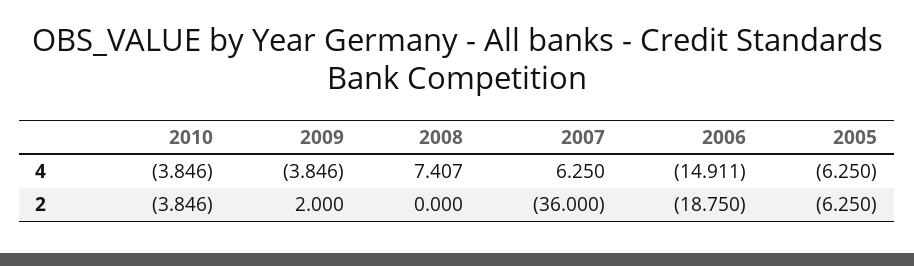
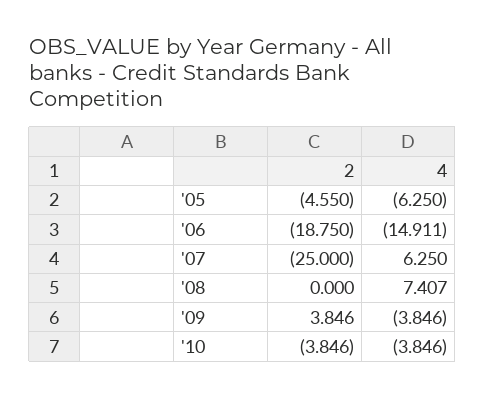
2009, 2: 2 -> 3.846
2007, 2: -36 -> -25
2005, 2: -6.25 -> -4.55

